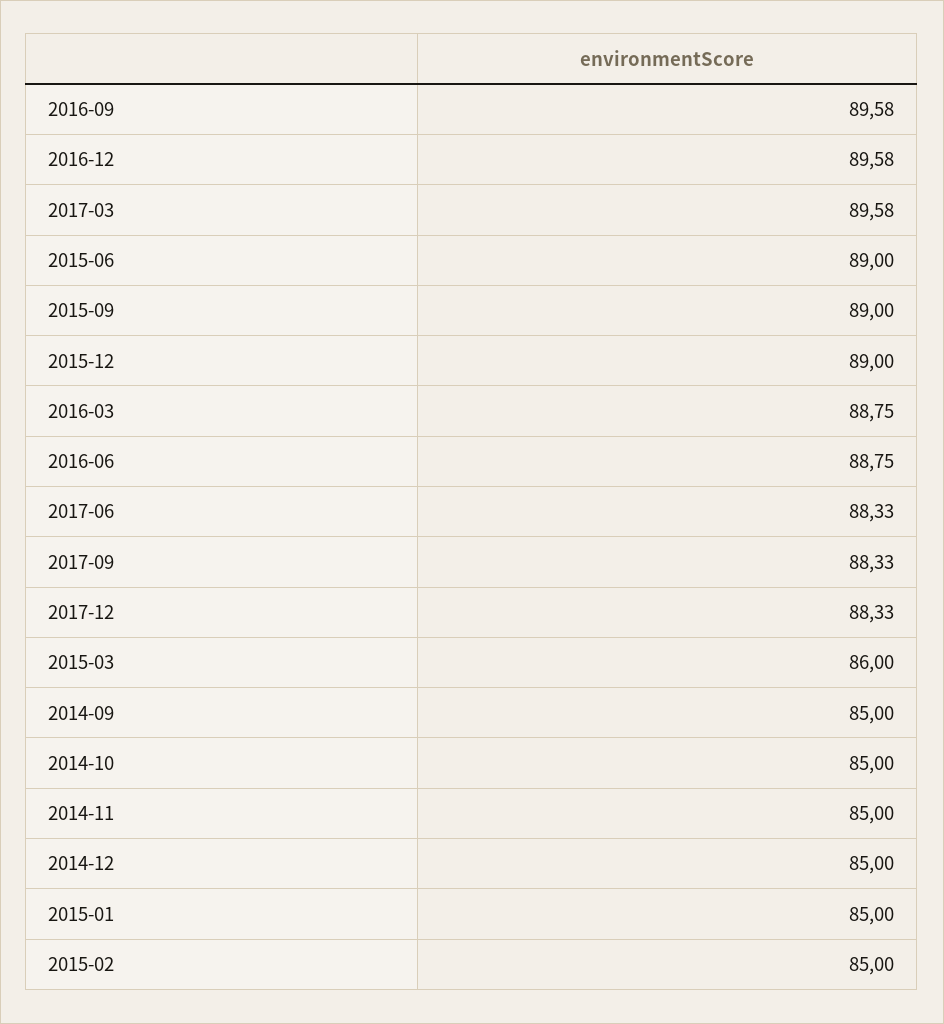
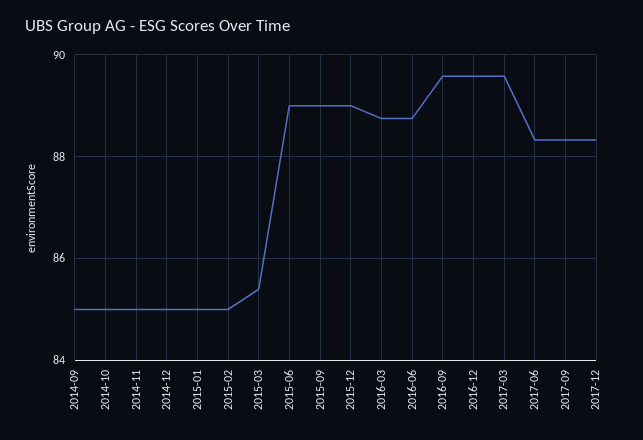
2015-03: 86 -> 85.4

